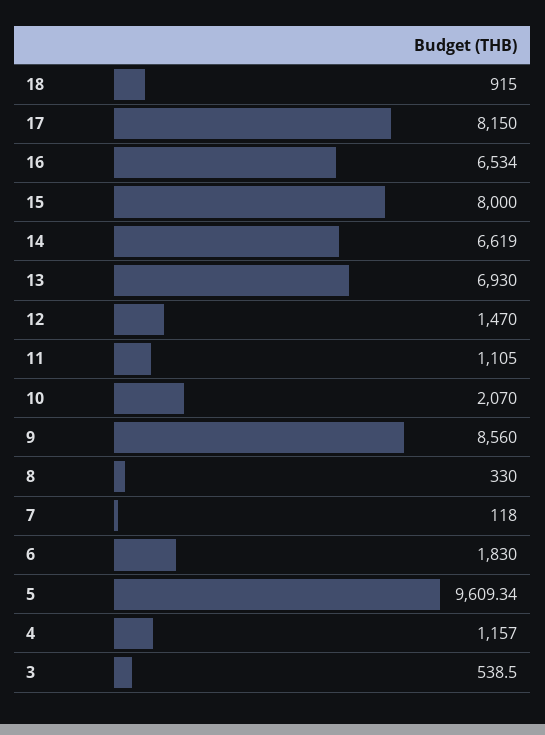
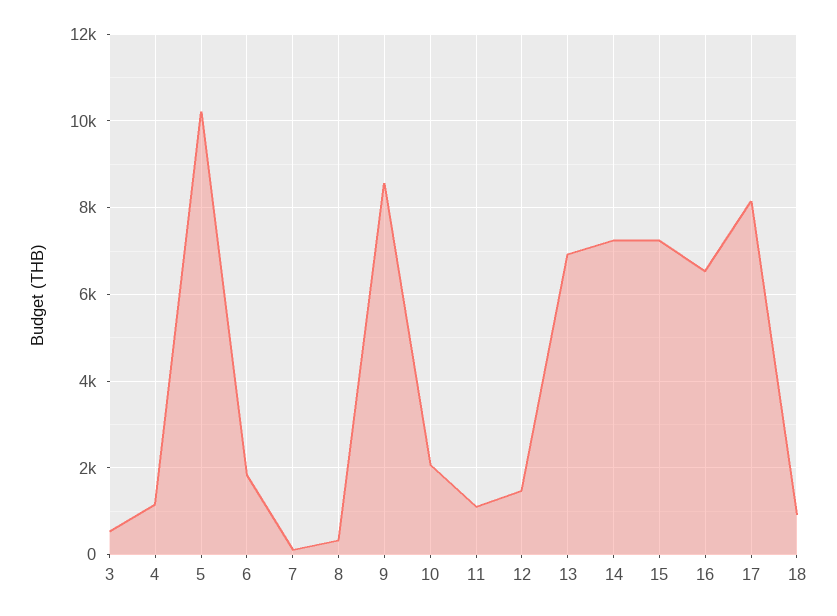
15: 8000 -> 7200
14: 6619 -> 7200
5: 9609.34 -> 10200

